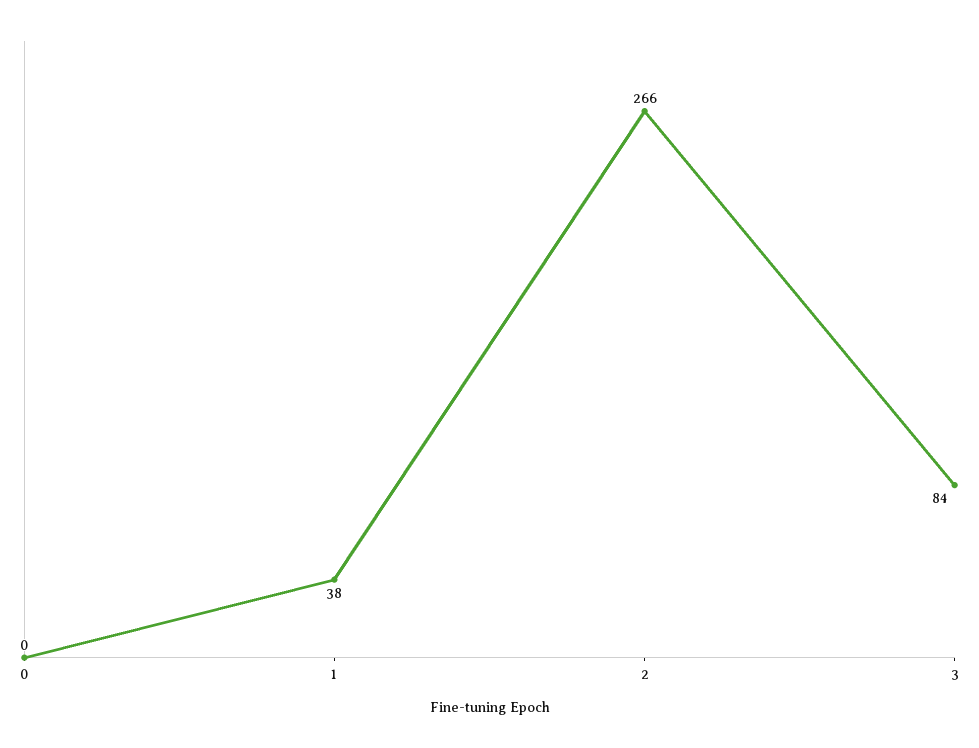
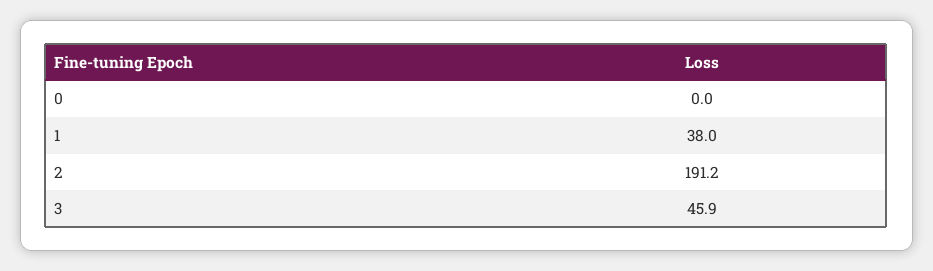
2: 266 -> 191.2
3: 84 -> 45.9

